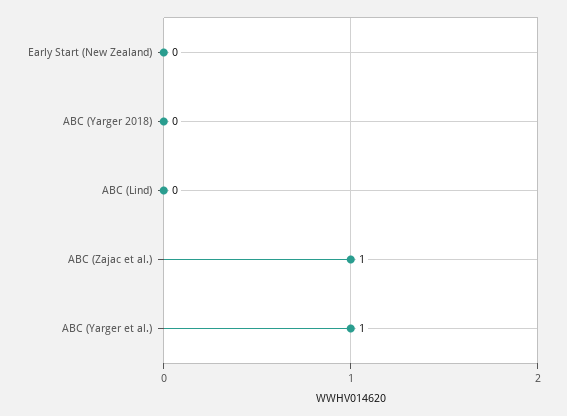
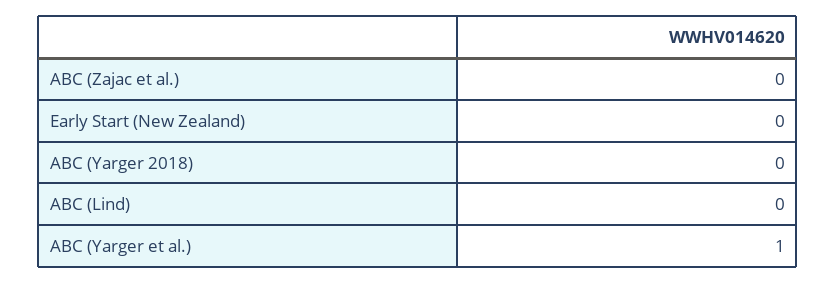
ABC (Zajac et al.): 1 -> 0

